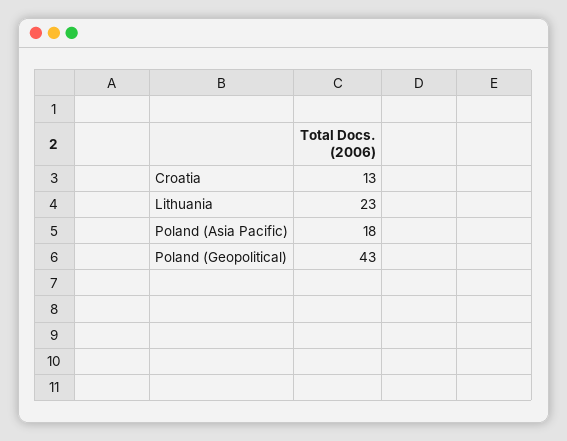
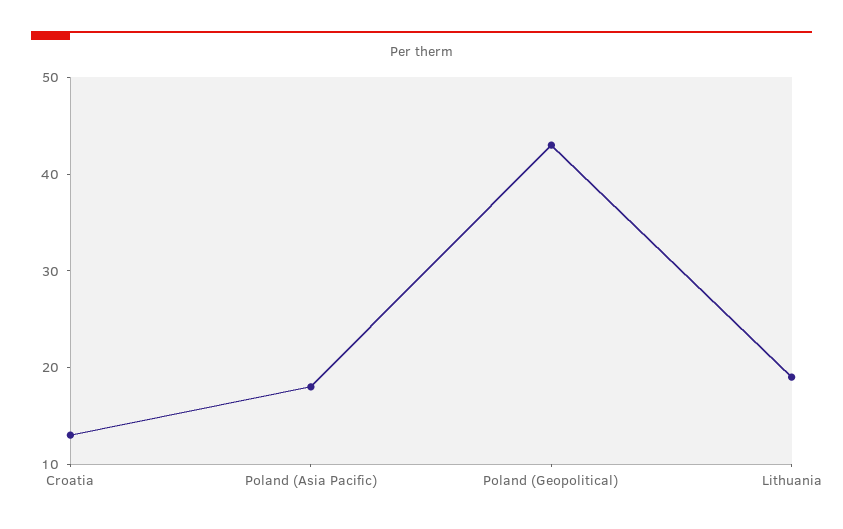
Lithuania: 23 -> 19

